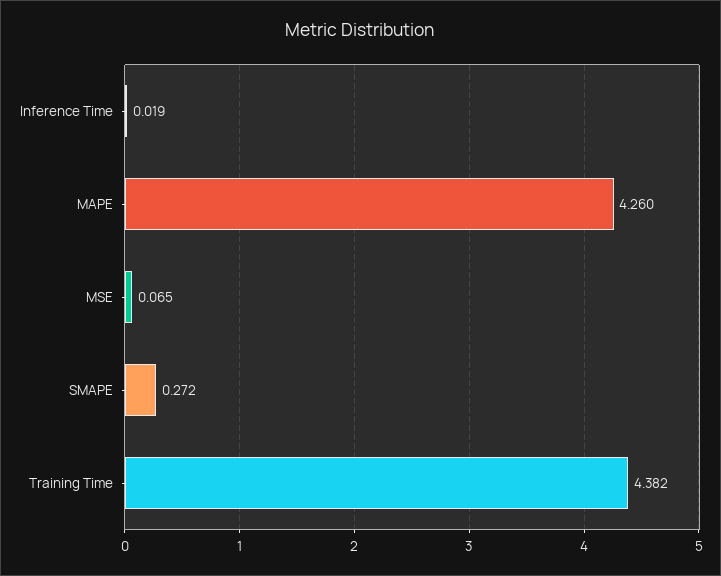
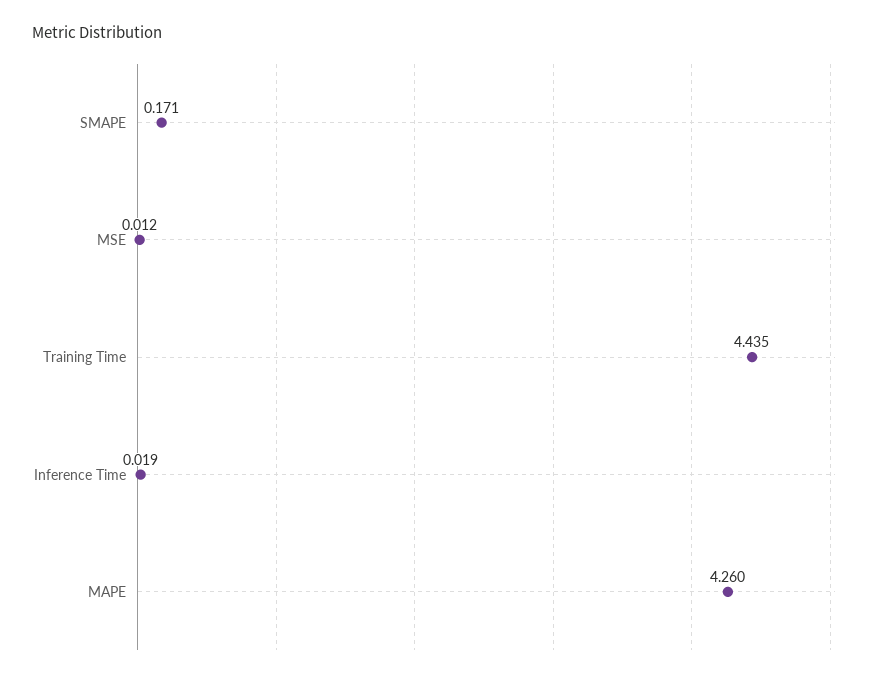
MSE: 0.065 -> 0.012
SMAPE: 0.272 -> 0.171
Training Time: 4.382 -> 4.435

